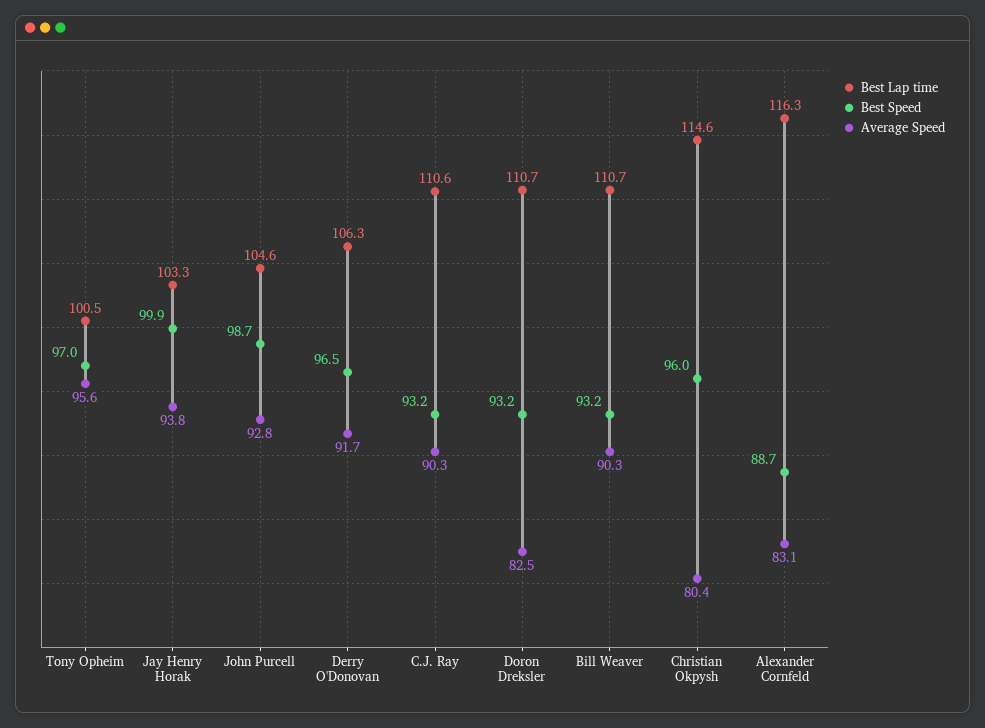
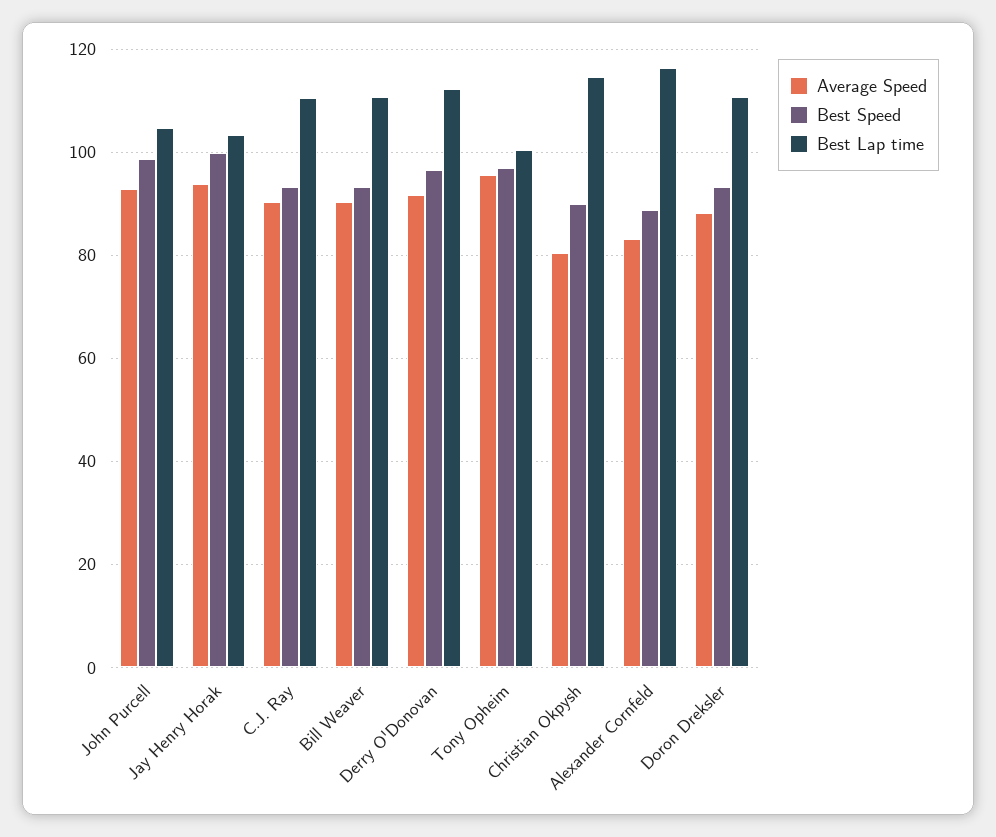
Best Lap time, Derry O'Donovan: 106.3 -> 112
Average Speed, Doron Dreksler: 82.5 -> 88
Best Speed, Christian Okpysh: 96 -> 90

